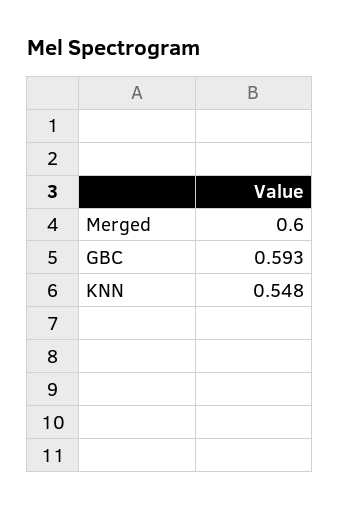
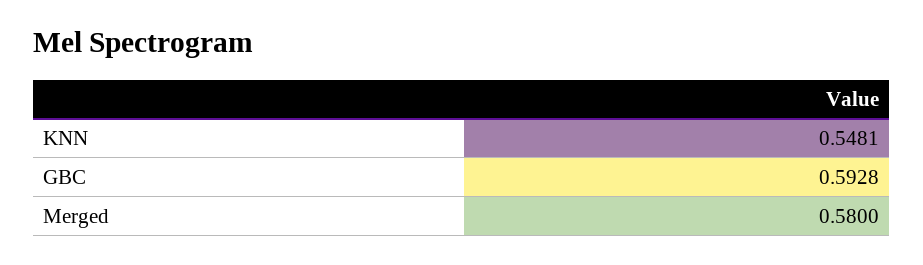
Merged: 0.6 -> 0.58

